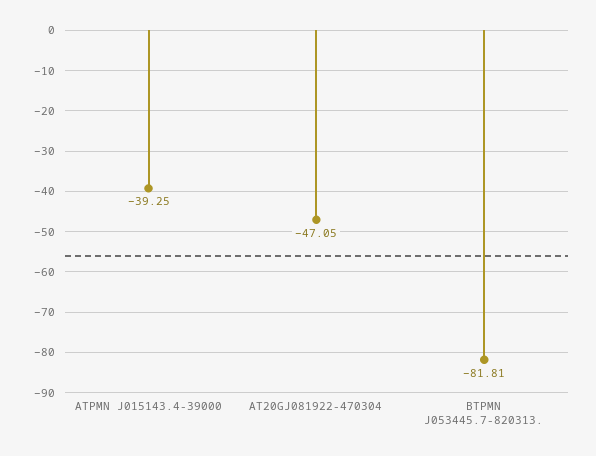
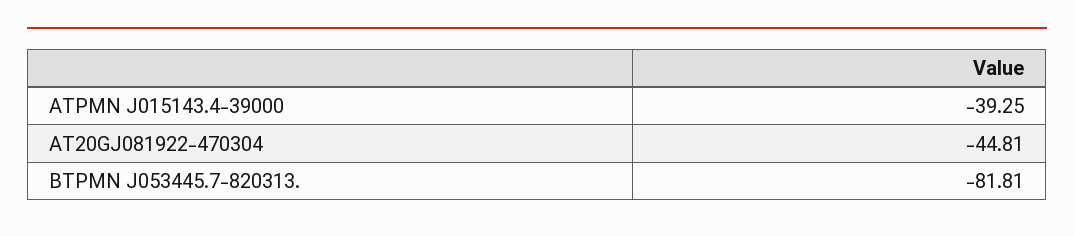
AT20GJ081922-470304: -47.05 -> -44.81

